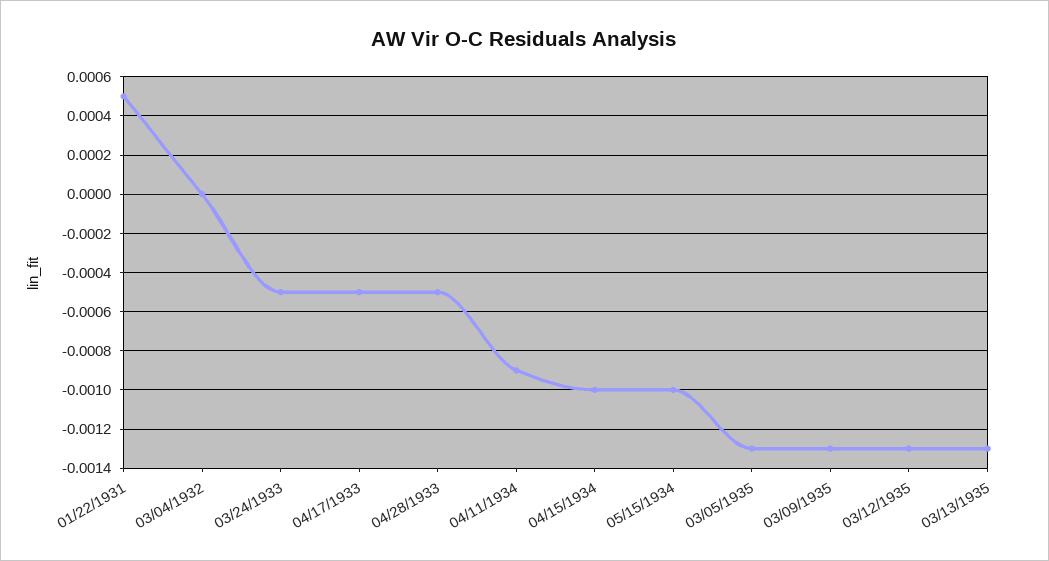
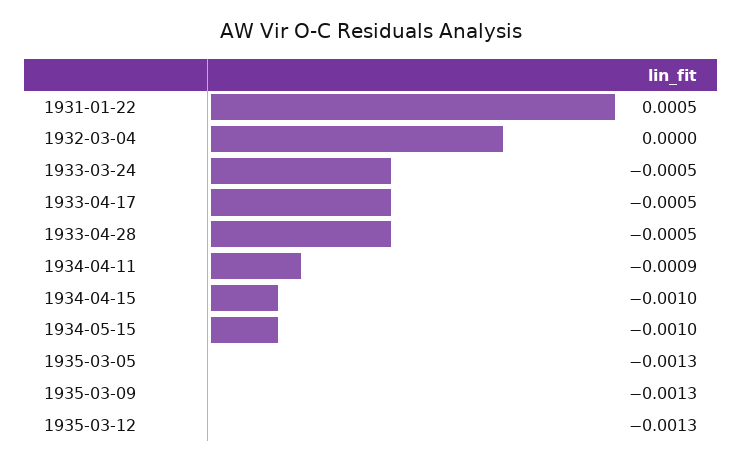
03/13/1935: -0.0013 -> none

